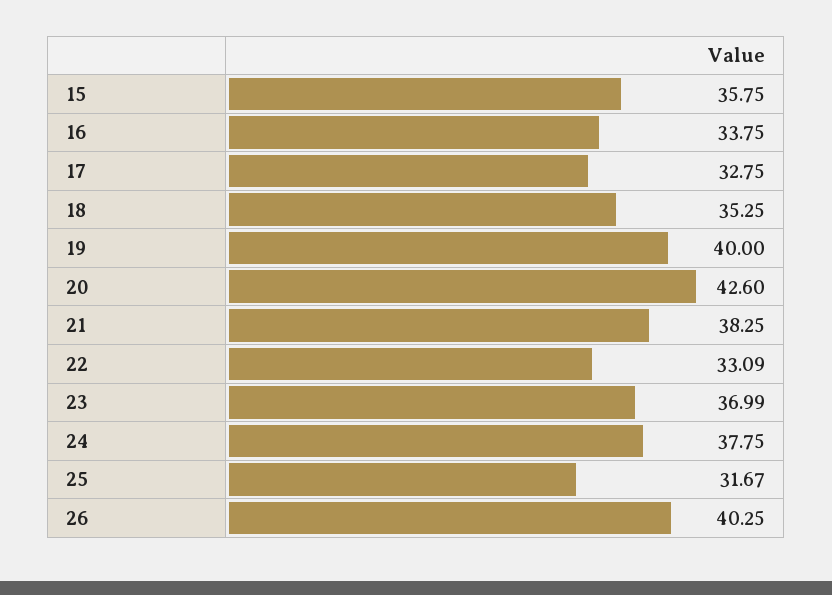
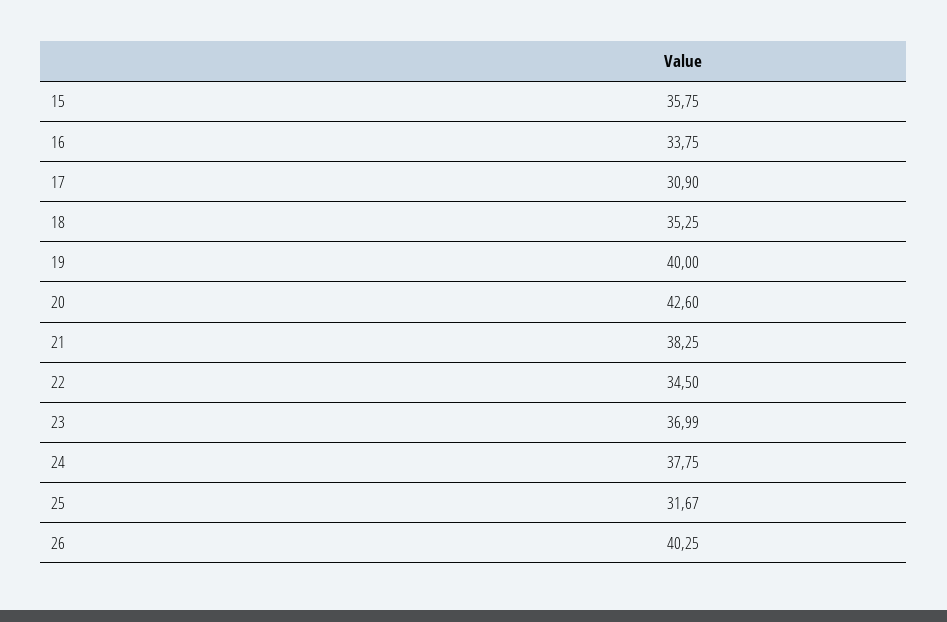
17: 32.75 -> 30.9
22: 33.09 -> 34.5

